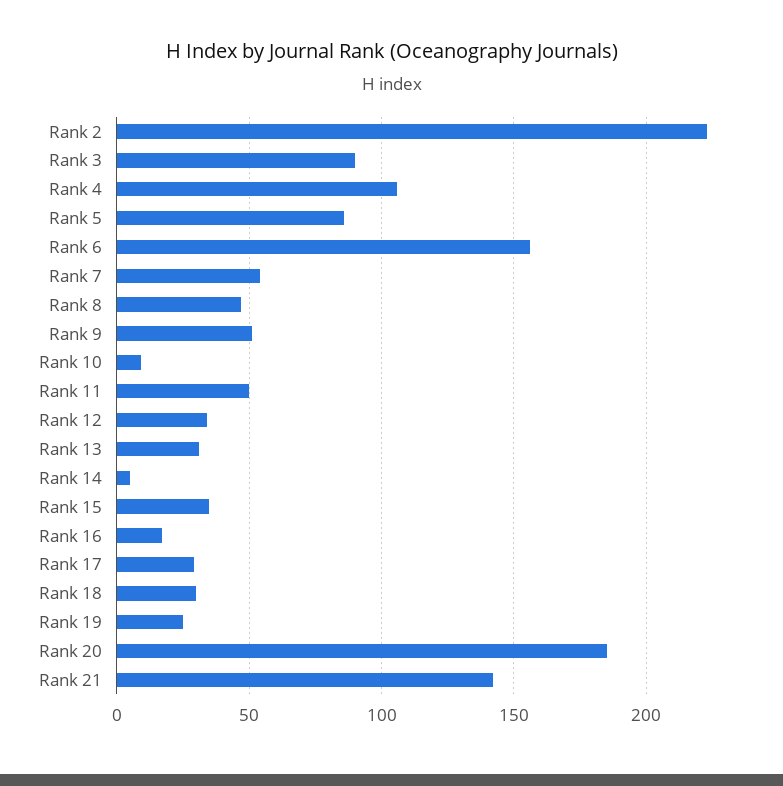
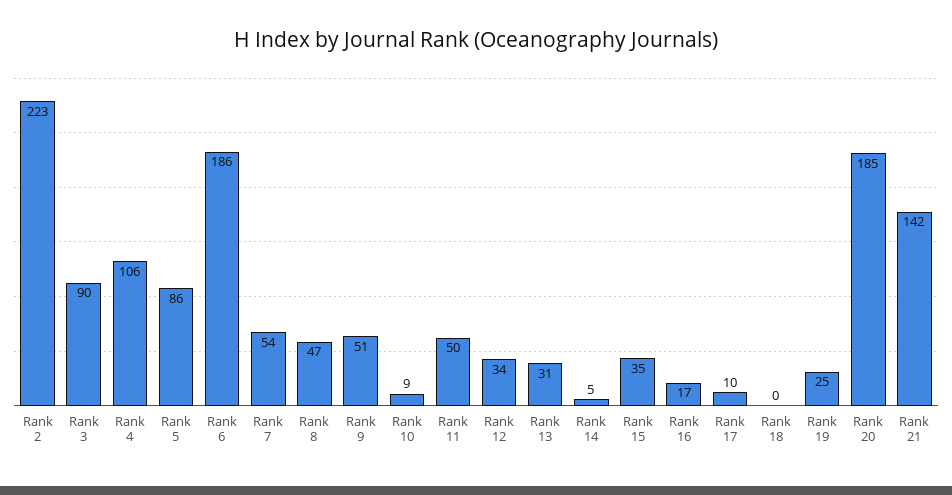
Rank 6: 155 -> 186
Rank 17: 30 -> 10
Rank 18: 30 -> 0

